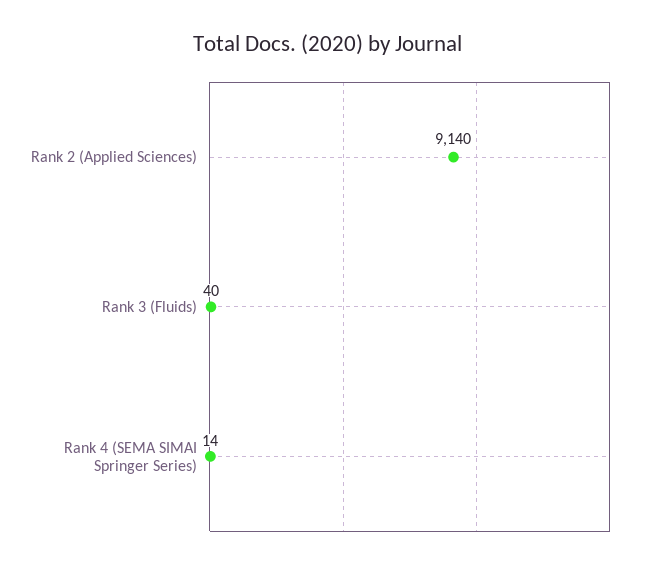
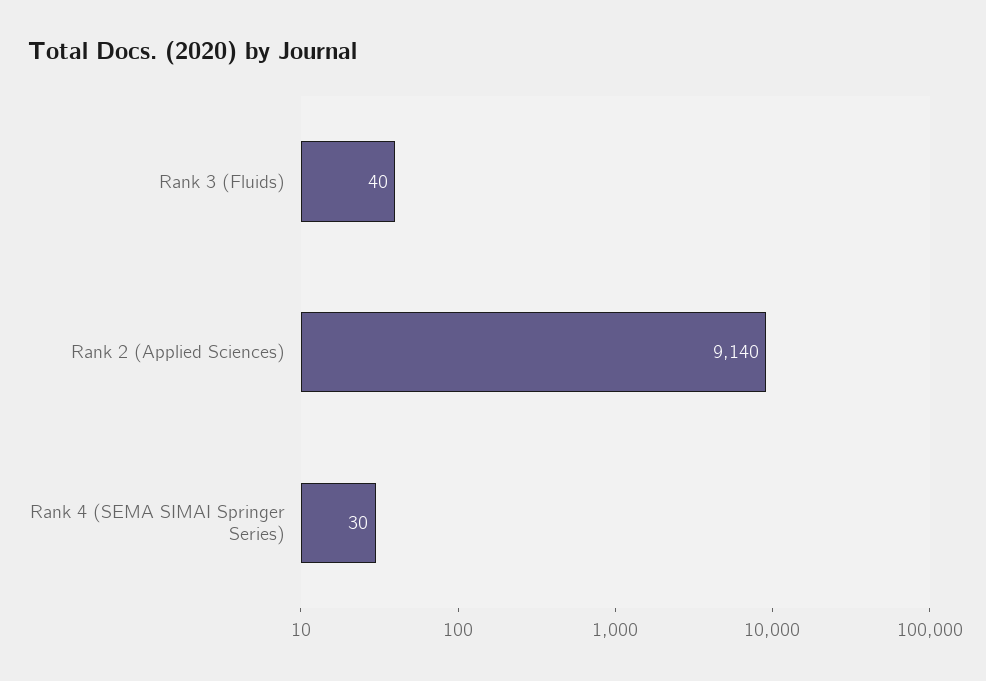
Rank 4 (SEMA SIMAI Springer Series): 14 -> 30

